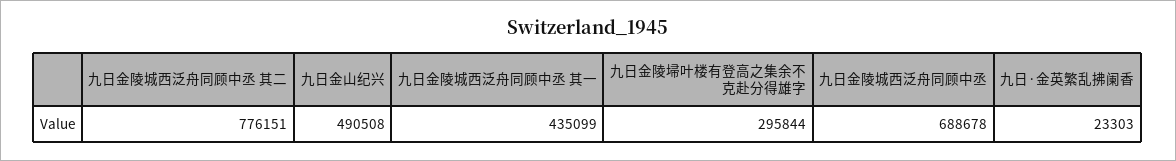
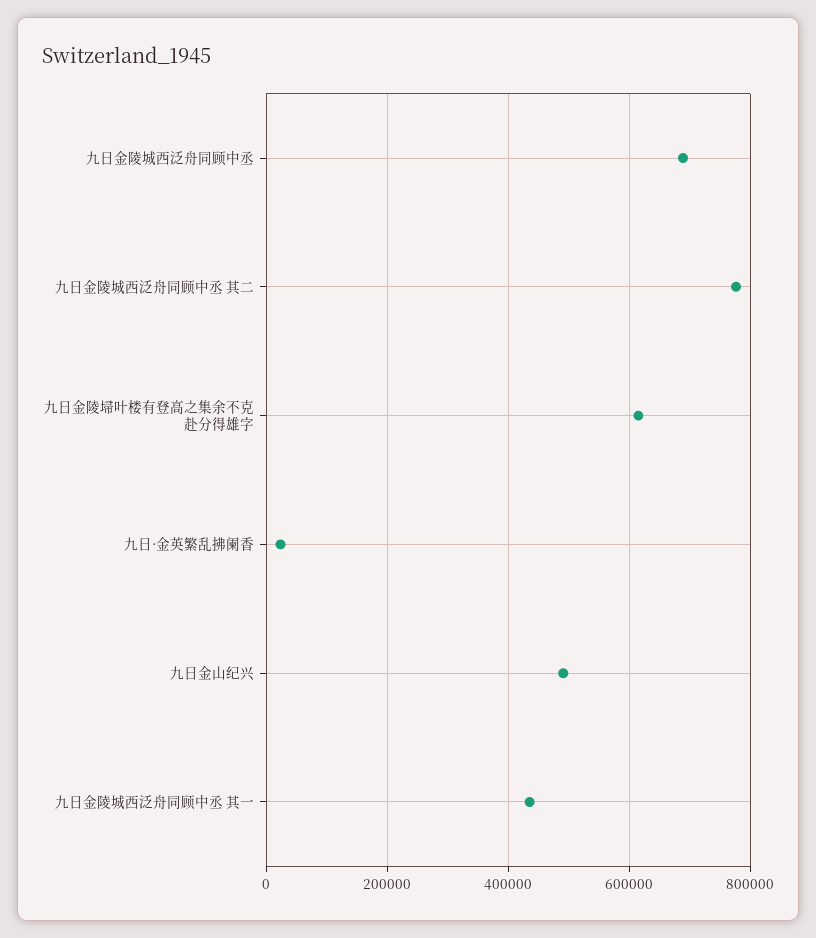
九日金陵埽叶楼有登高之集余不克赴分得雄字: 295844 -> 620000

